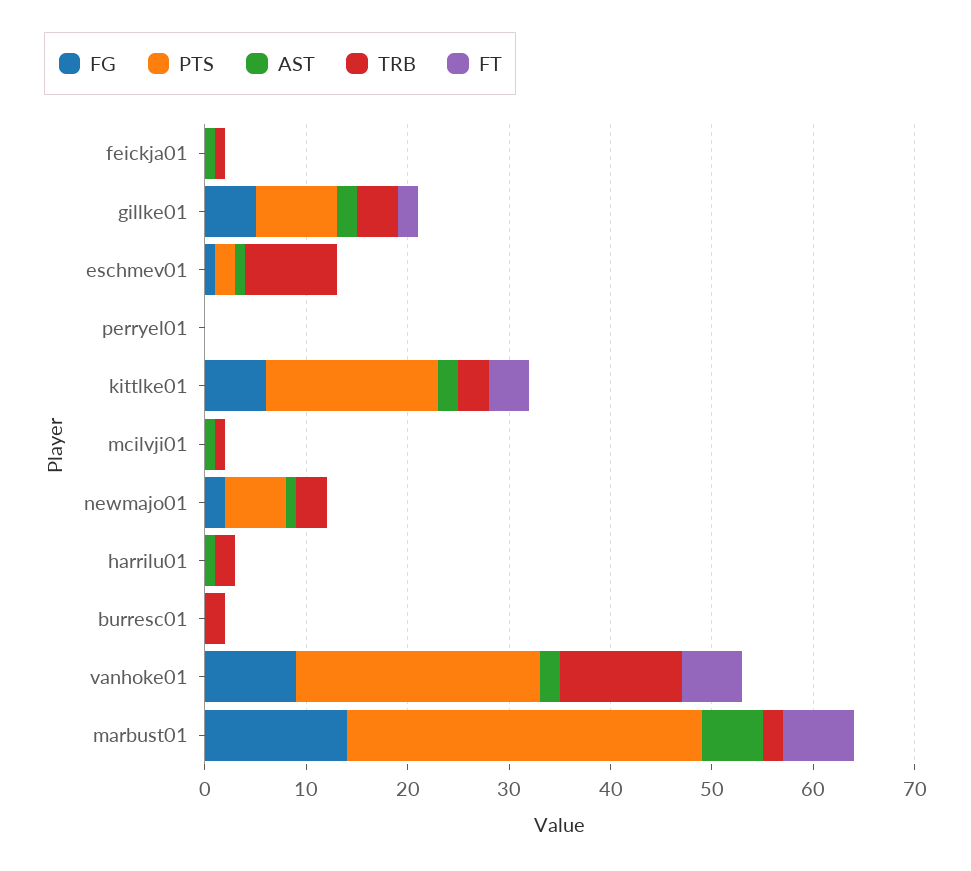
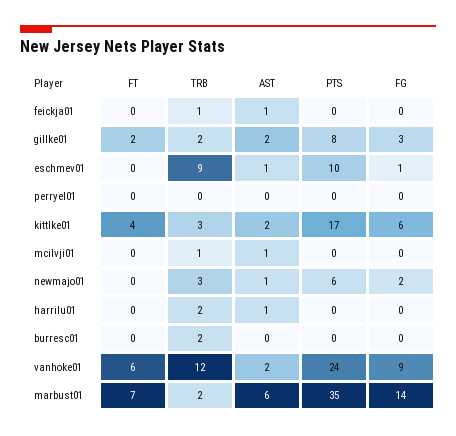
FG, gillke01: 5 -> 3
TRB, gillke01: 4 -> 2
PTS, eschmev01: 2 -> 10

